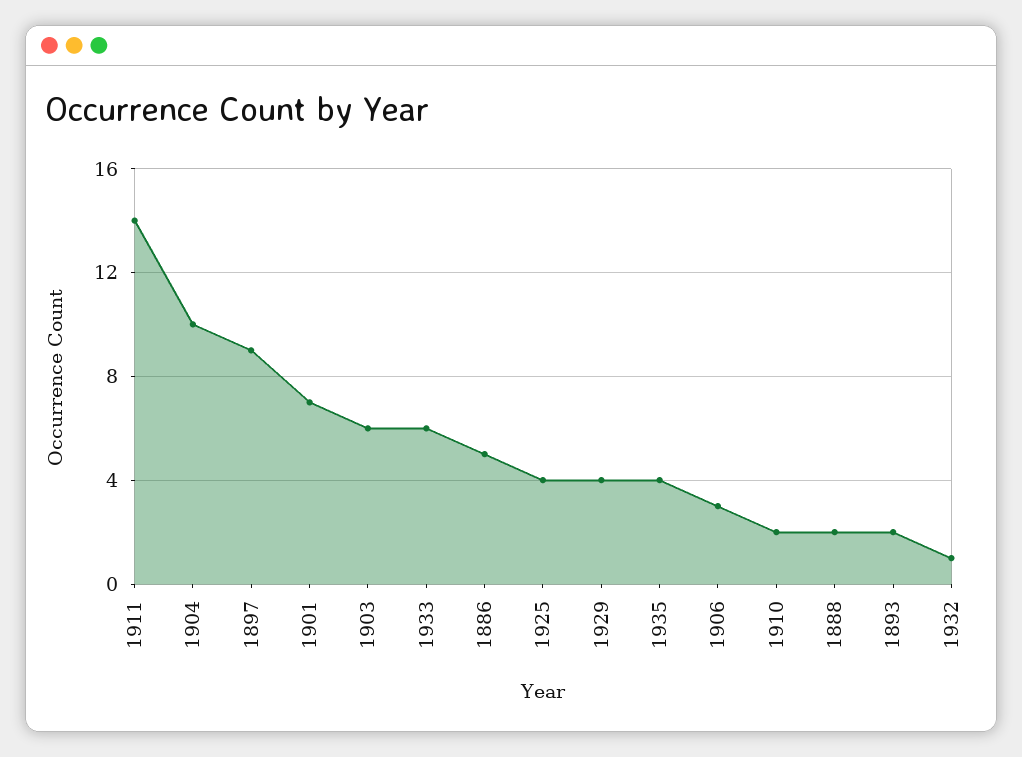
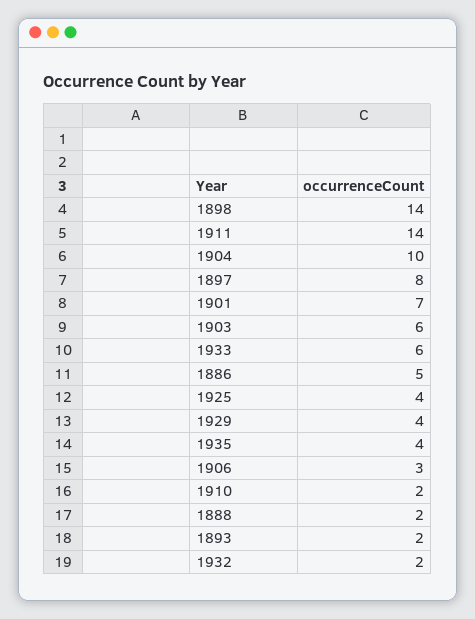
1897: 9 -> 8
1932: 1 -> 2
1898: none -> 14

